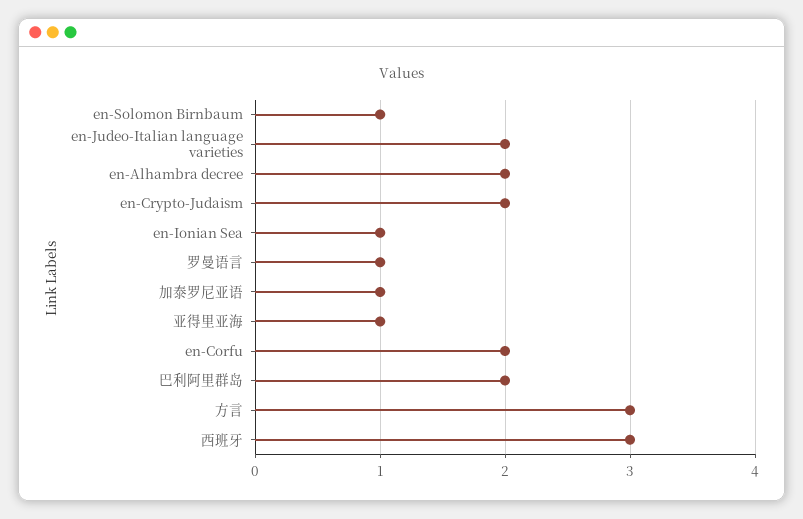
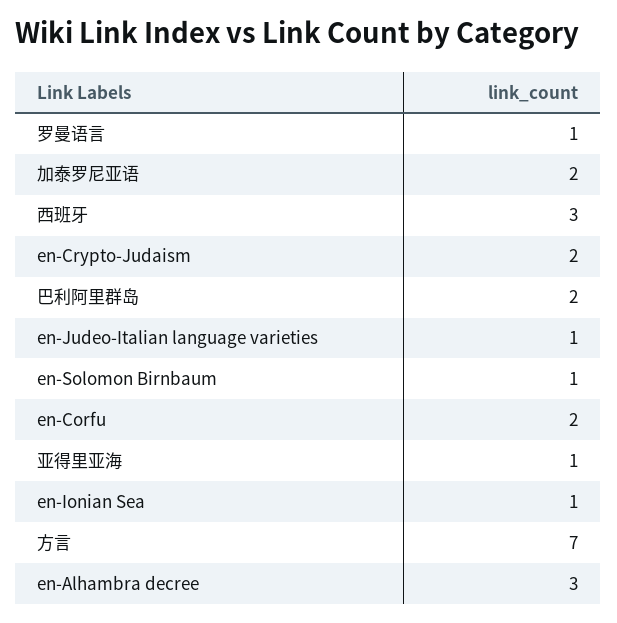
en-Judeo-Italian language varieties: 2 -> 1
en-Alhambra decree: 2 -> 3
加泰罗尼亚语: 1 -> 2
方言: 3 -> 7

